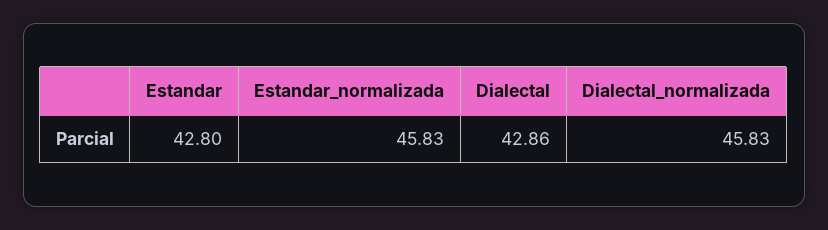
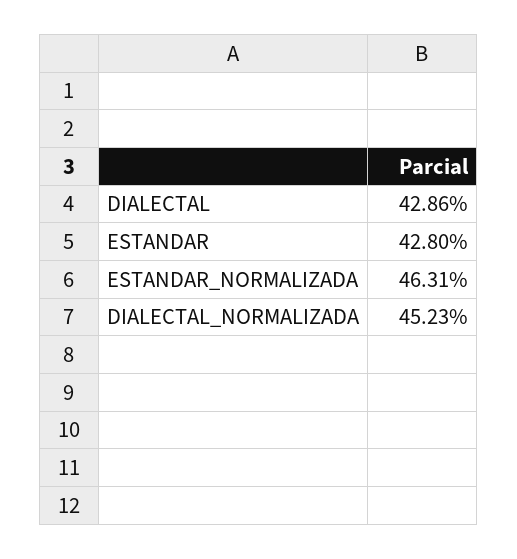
Estandar_normalizada: 45.83 -> 46.31
Dialectal_normalizada: 45.83 -> 45.23

